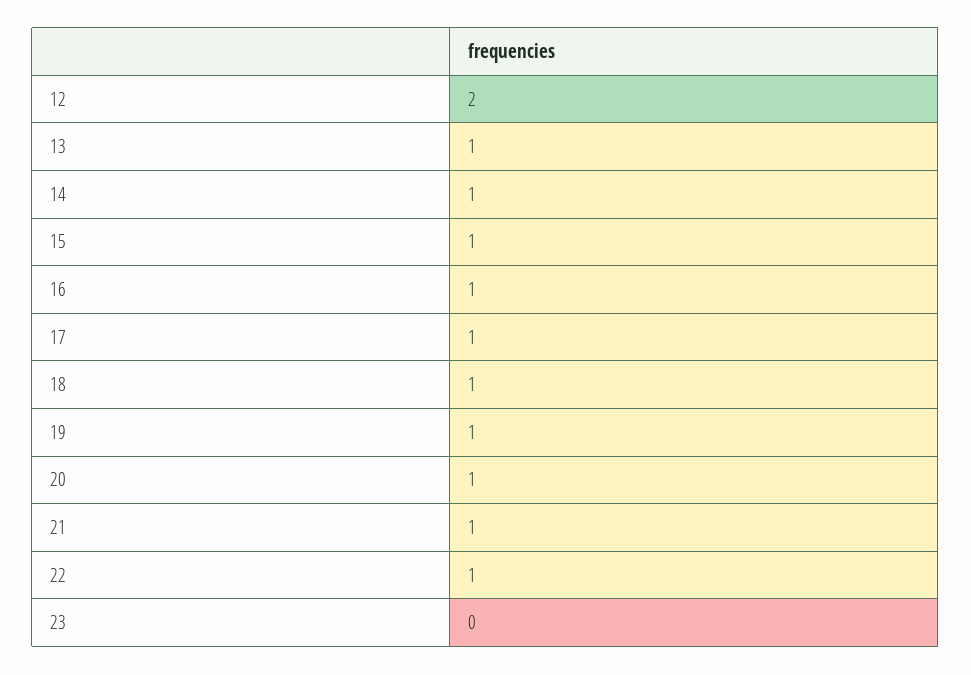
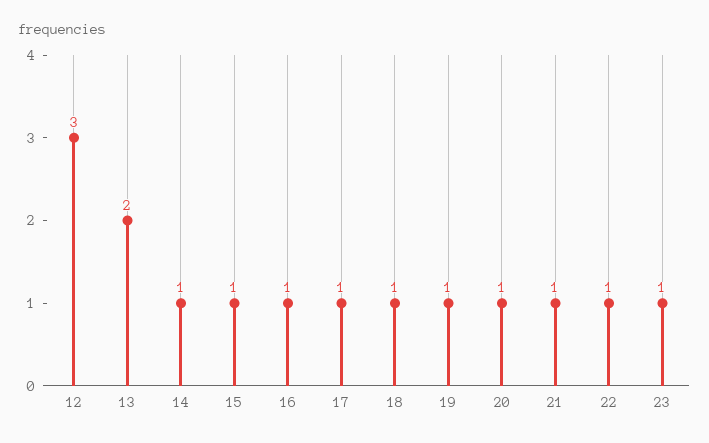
12: 2 -> 3
13: 1 -> 2
23: 0 -> 1

